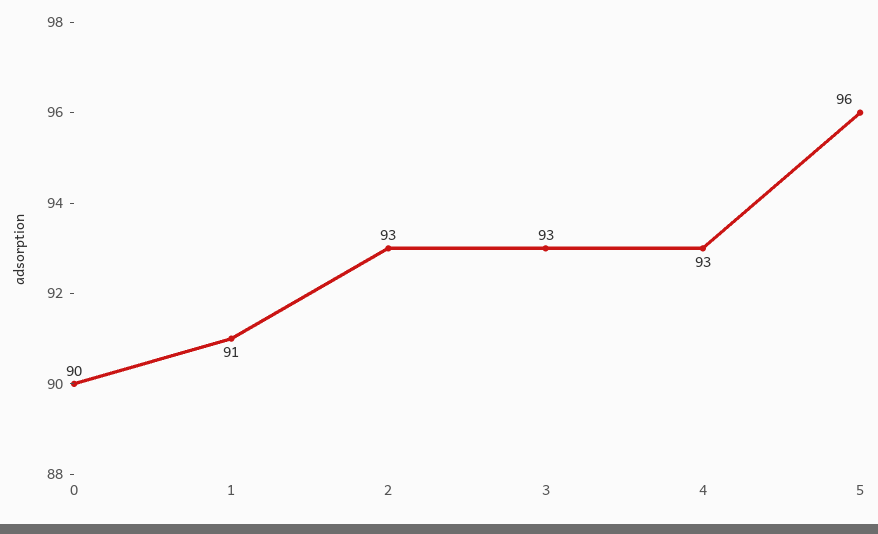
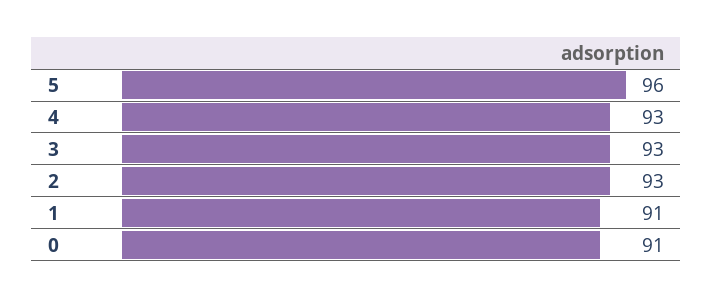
0: 90 -> 91

